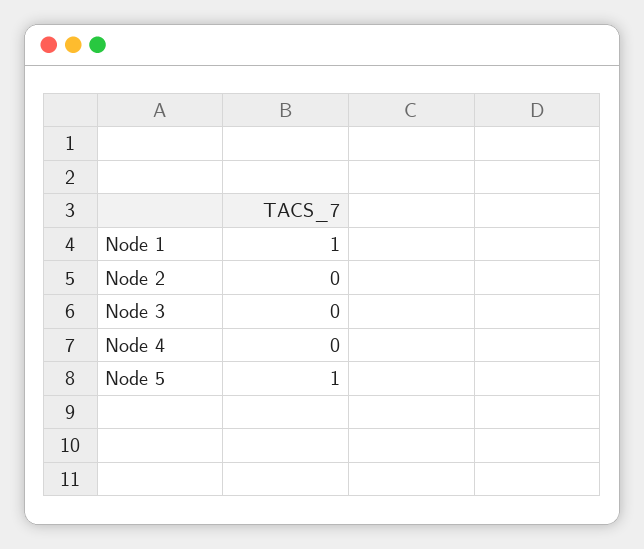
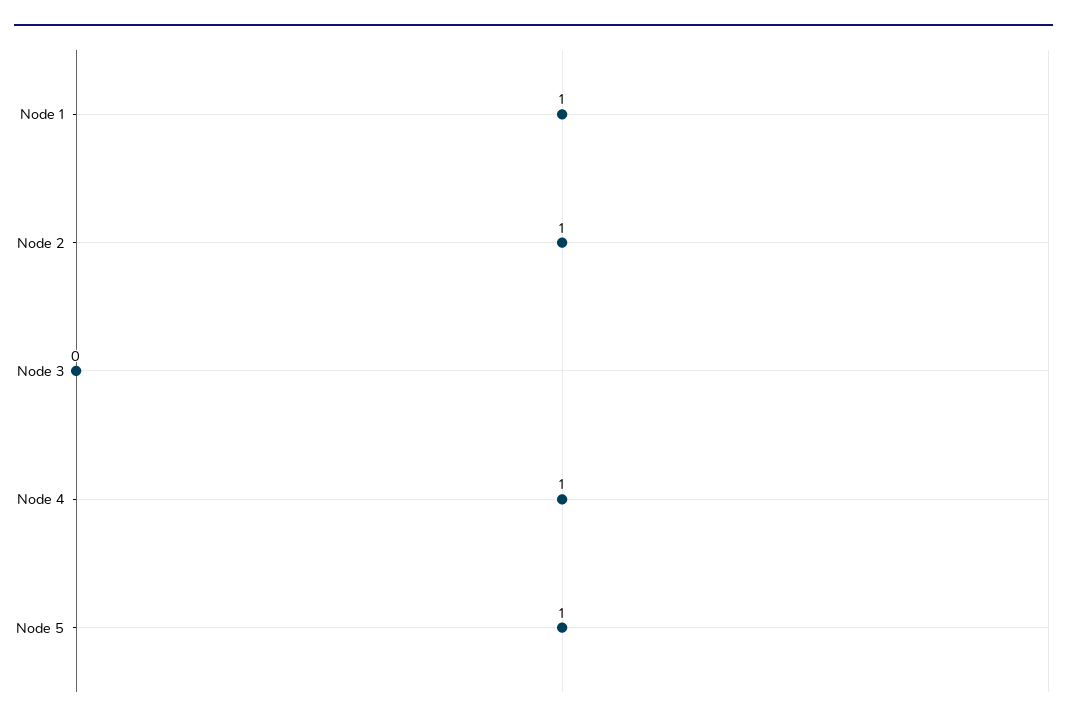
Node 2: 0 -> 1
Node 4: 0 -> 1

